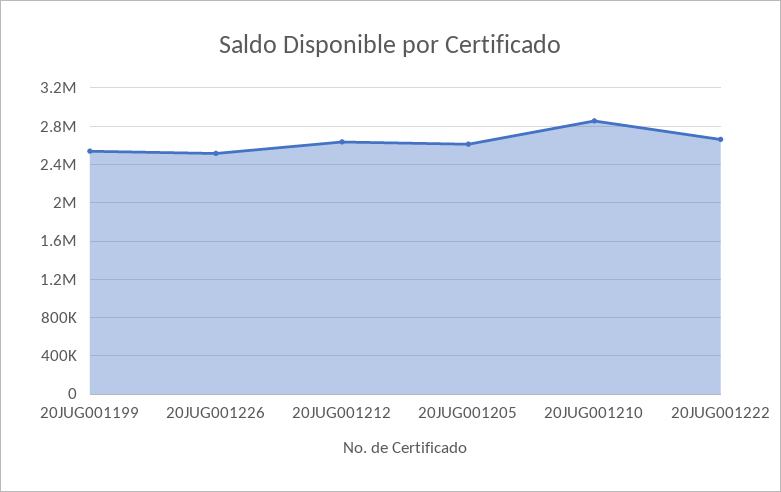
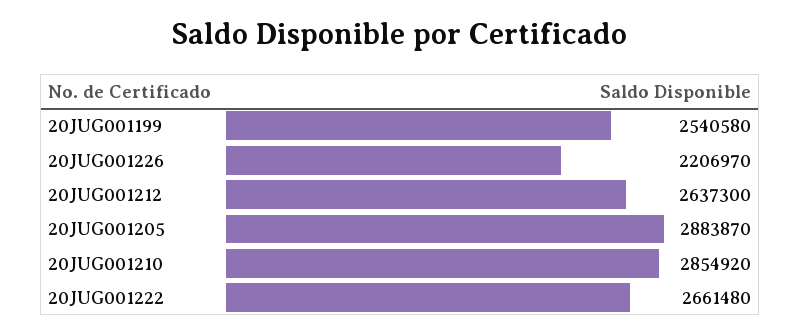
20JUG001226: 2500000 -> 2206970
20JUG001205: 2600000 -> 2883870

